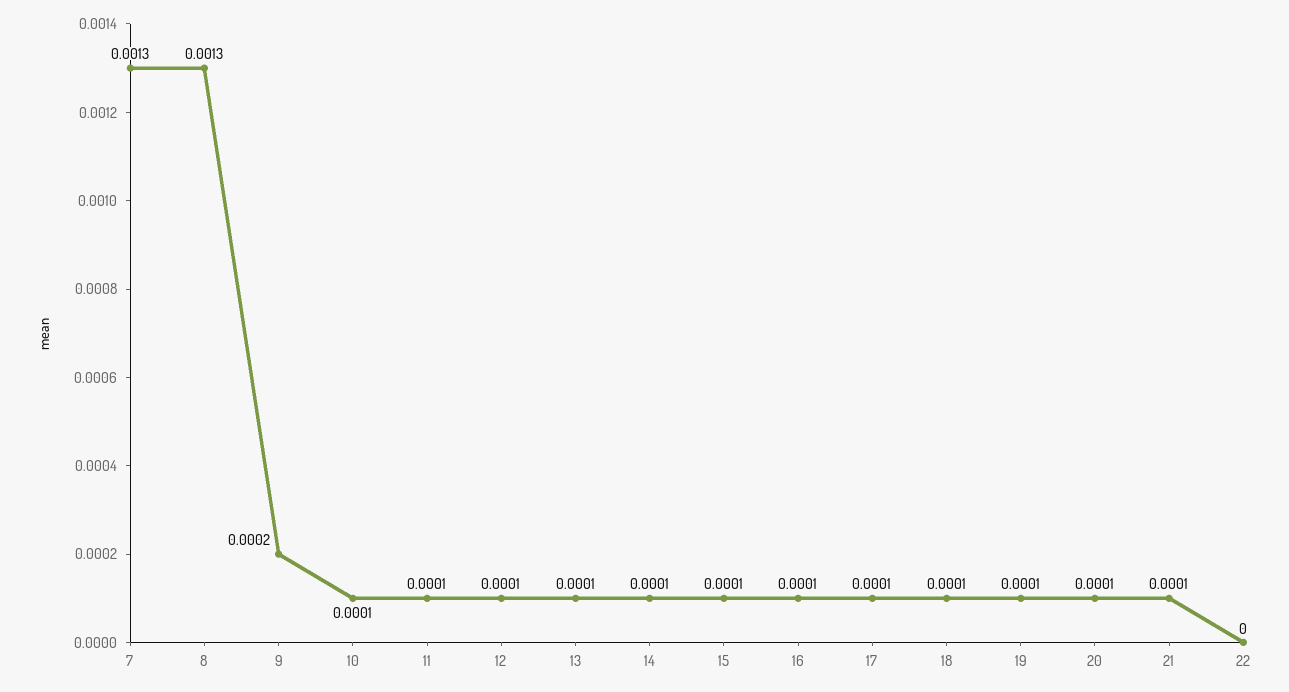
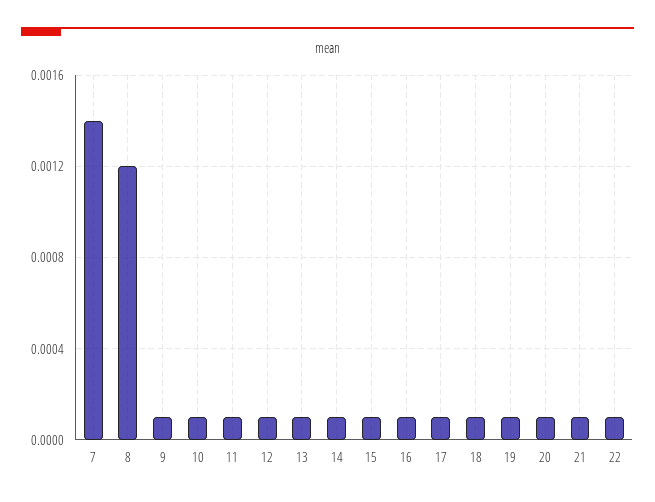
7: 0.0013 -> 0.0014
8: 0.0013 -> 0.0012
9: 0.0002 -> 0.0001
22: 0 -> 0.0001

